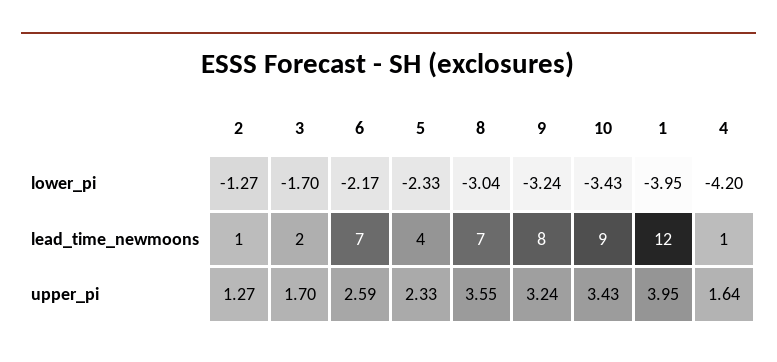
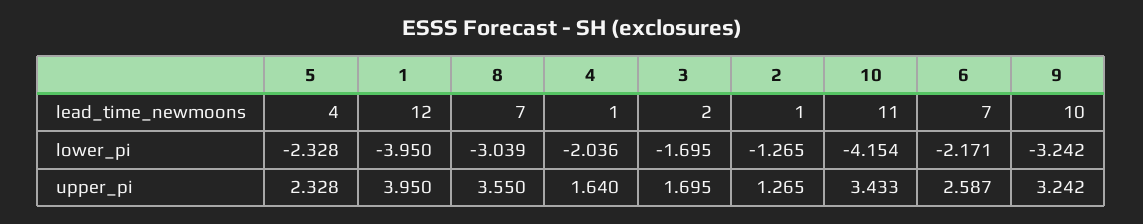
10, lower_pi: -3.43 -> -4.154
4, lower_pi: -4.2 -> -2.036
9, lead_time_newmoons: 8 -> 10
10, lead_time_newmoons: 9 -> 11

